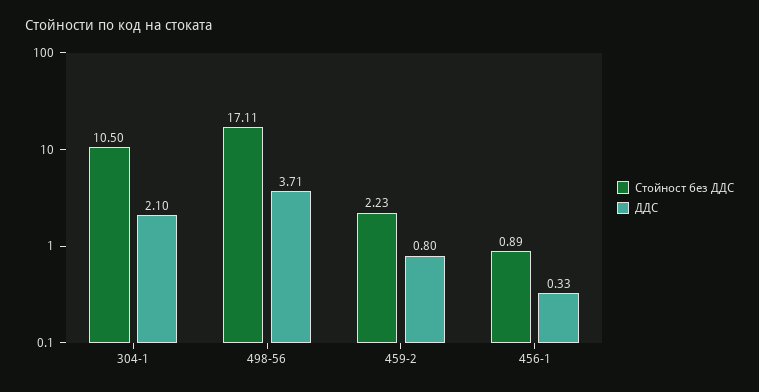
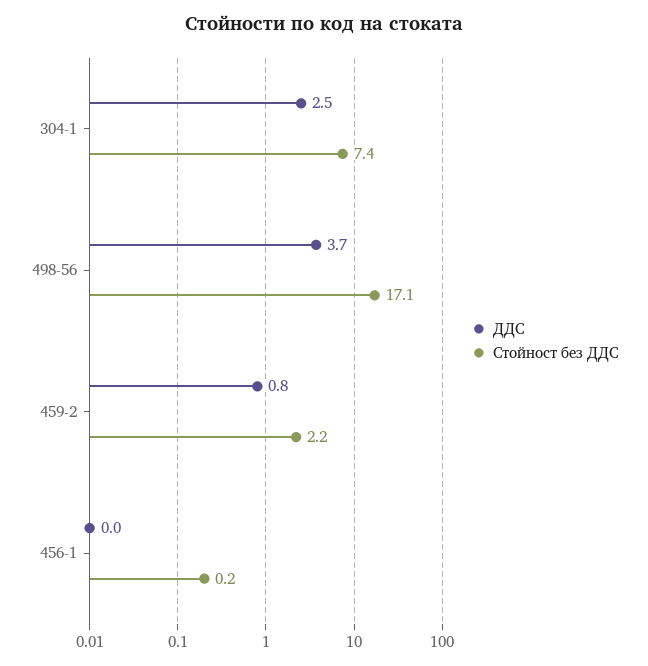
Стойност без ДДС, 304-1: 10.5 -> 7.4
ДДС, 304-1: 2.1 -> 2.5
Стойност без ДДС, 456-1: 0.89 -> 0.2
ДДС, 456-1: 0.33 -> 0

